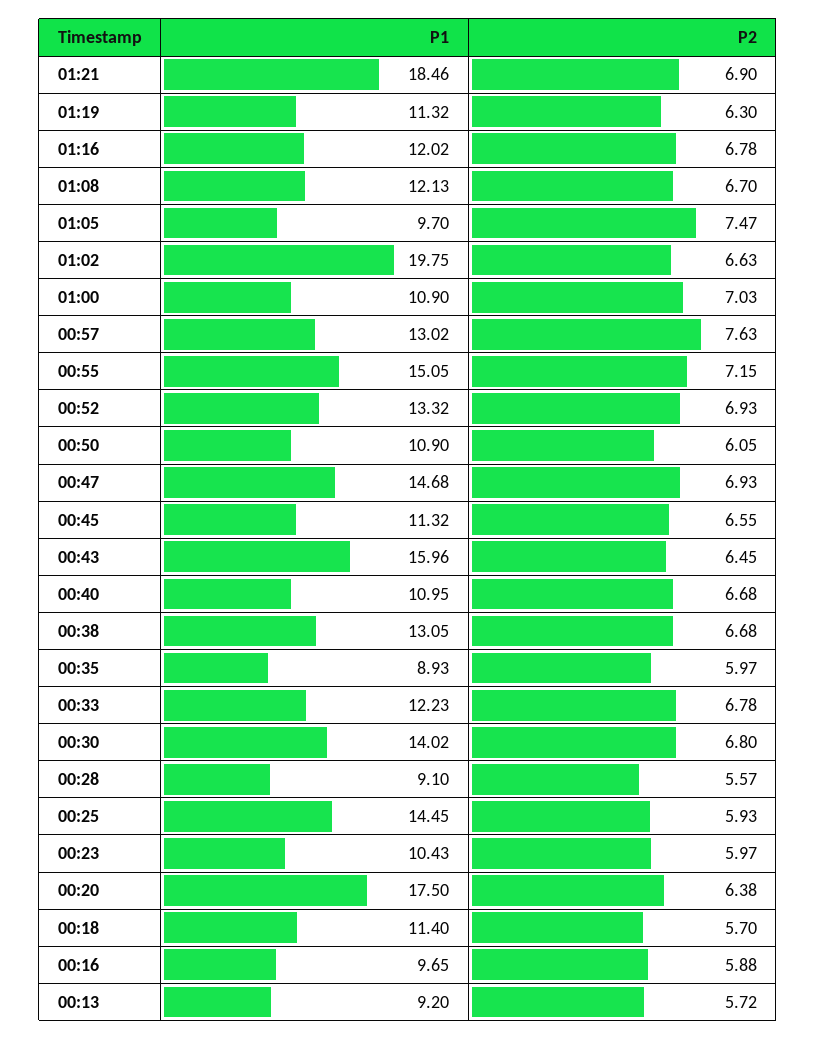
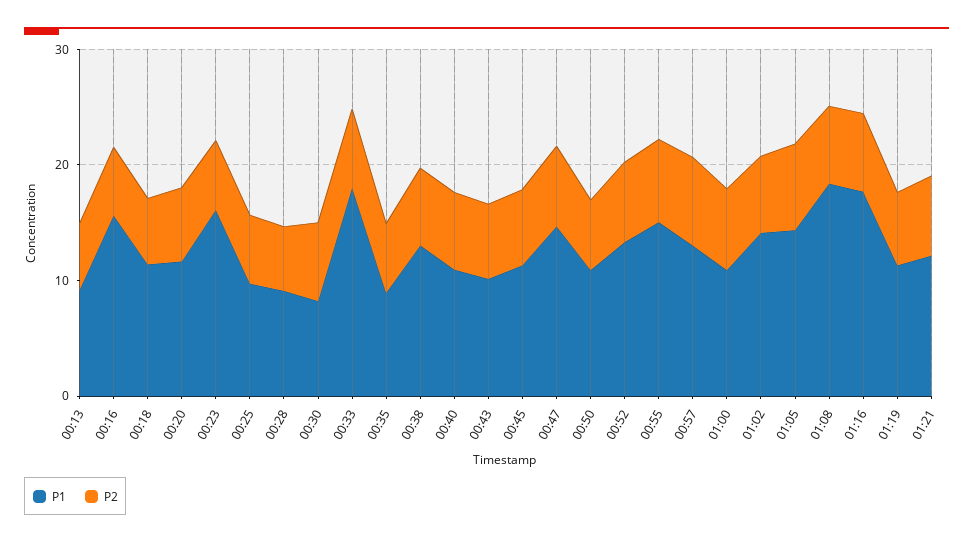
P1, 01:21: 18.46 -> 12
P1, 01:16: 12.02 -> 18
P1, 01:08: 12.13 -> 18
P1, 01:05: 9.7 -> 14
P1, 01:02: 19.75 -> 14
P1, 00:43: 15.96 -> 10
P1, 00:33: 12.23 -> 18
P1, 00:30: 14.02 -> 8
P1, 00:25: 14.45 -> 10
P1, 00:23: 10.43 -> 16
P1, 00:20: 17.5 -> 12
P1, 00:16: 9.65 -> 16

